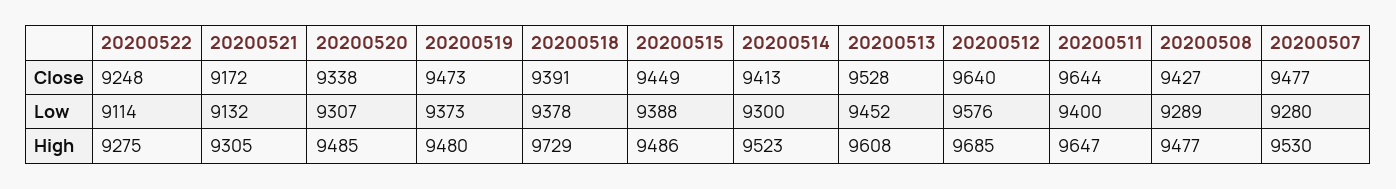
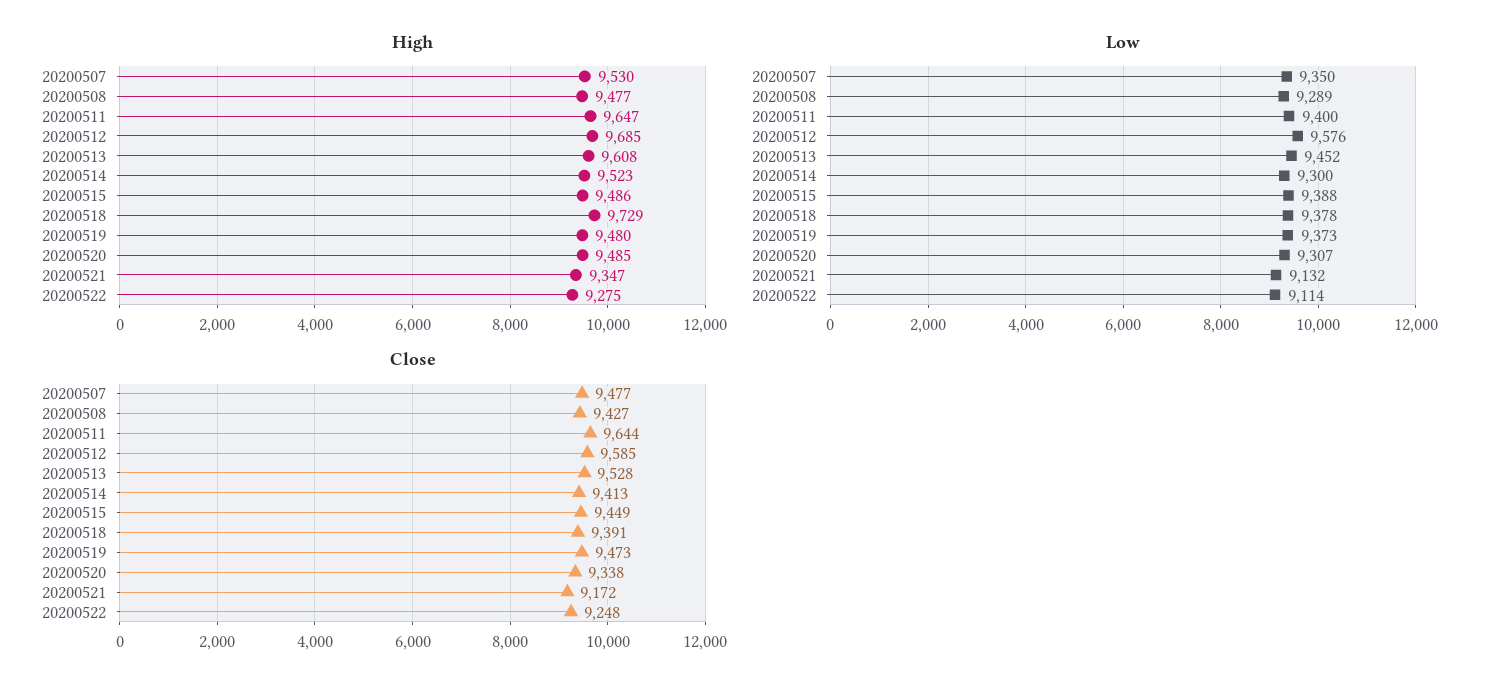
Close, 20200512: 9640 -> 9585
Low, 20200507: 9280 -> 9350
High, 20200521: 9305 -> 9347

